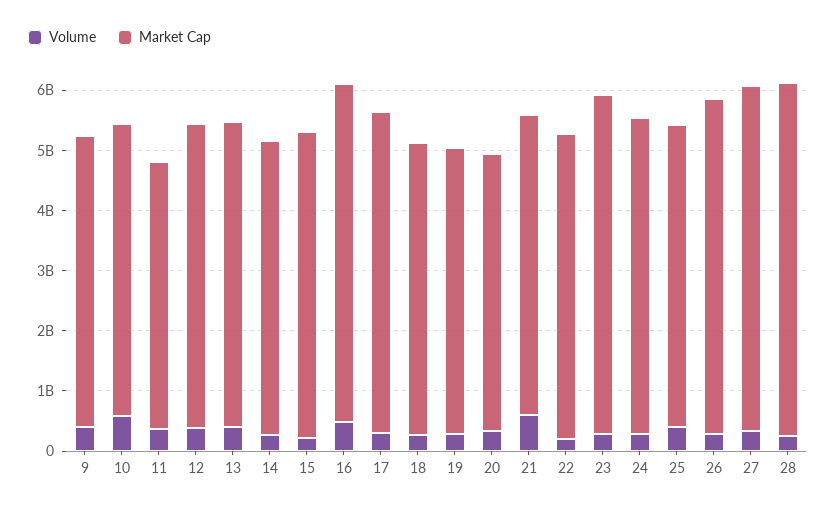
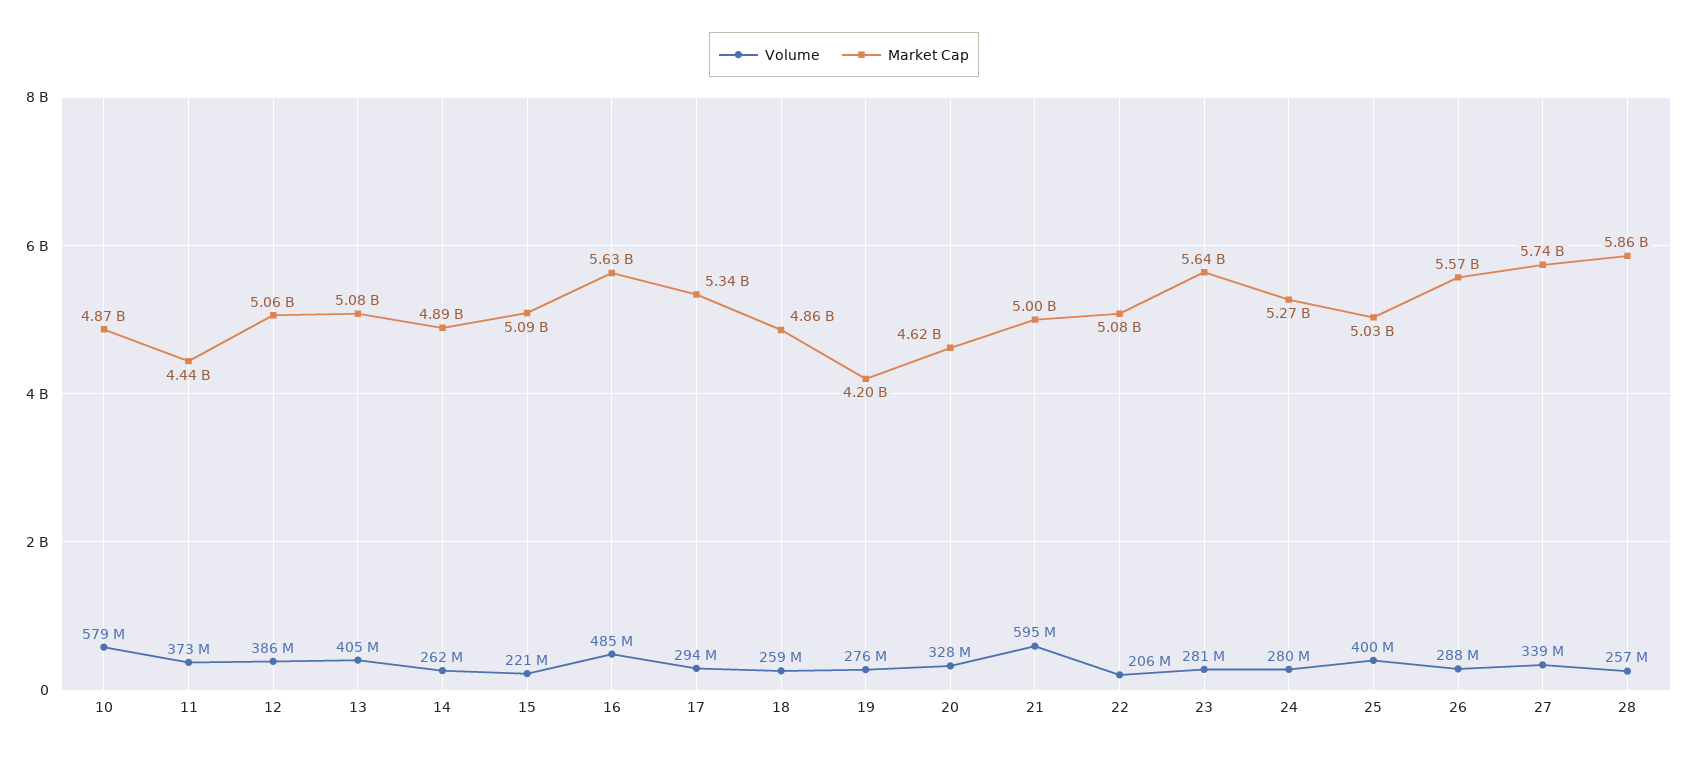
Volume, 9: 400000000 -> none
Market Cap, 9: 4800000000 -> none
Market Cap, 19: 4800000000 -> 4200000000

